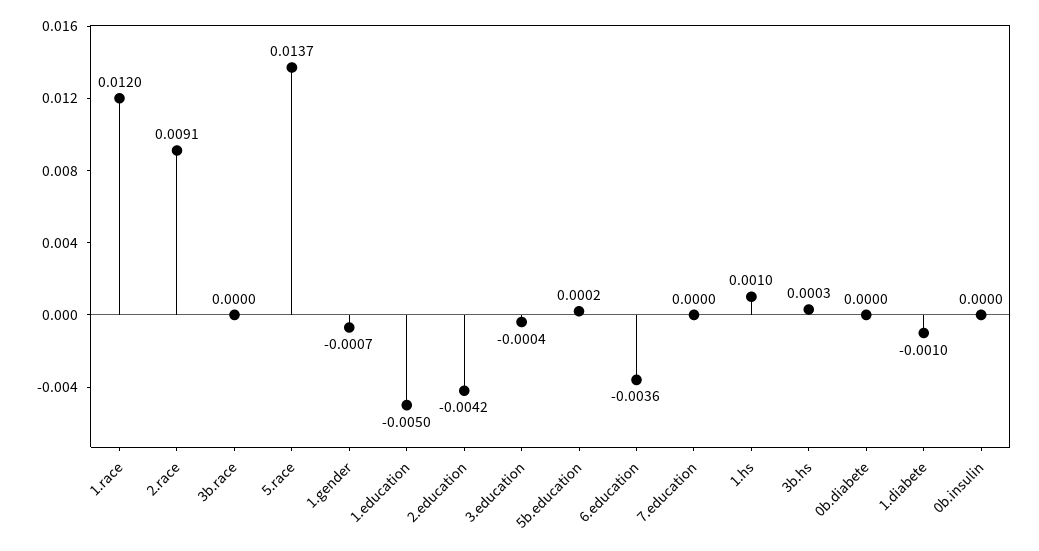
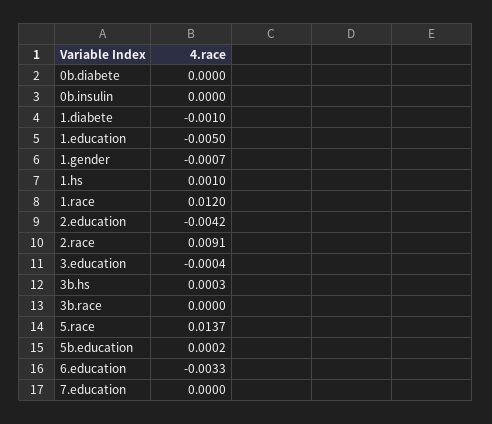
6.education: -0.0036 -> -0.0033

